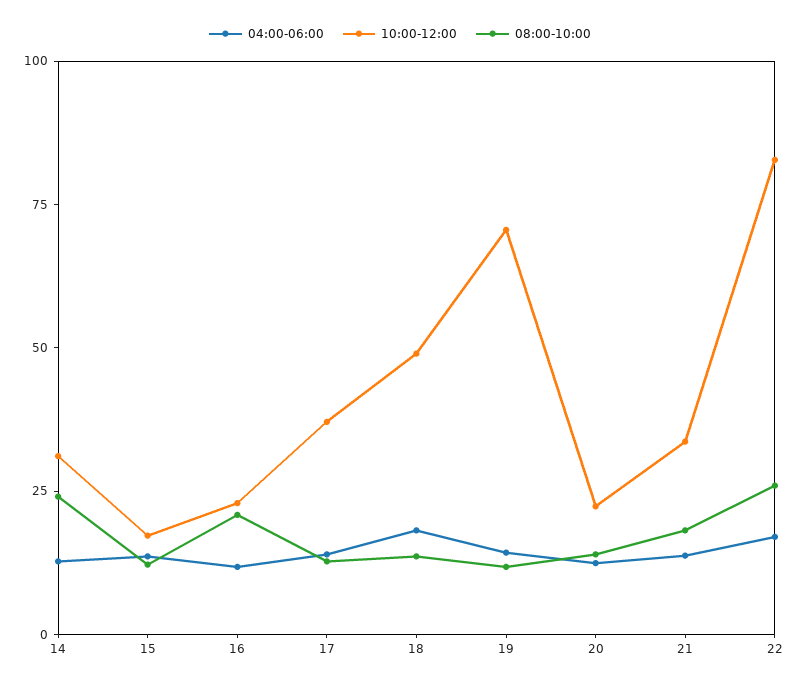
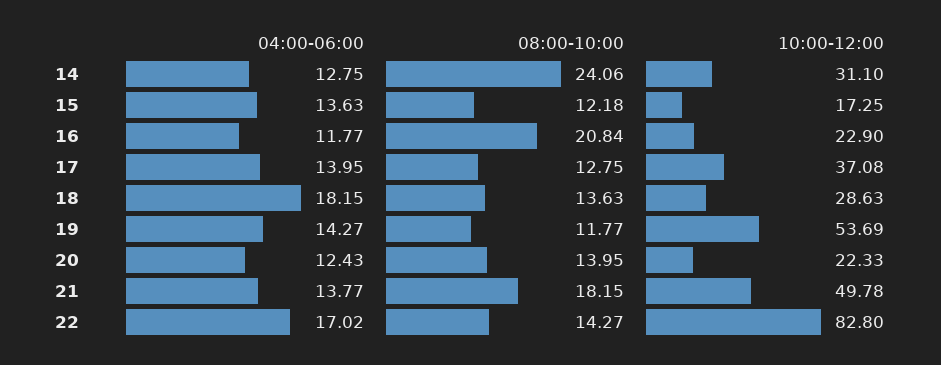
10:00-12:00, 18: 50 -> 28.63
10:00-12:00, 19: 70 -> 53.69
10:00-12:00, 21: 35 -> 49.78
08:00-10:00, 22: 25 -> 14.27

